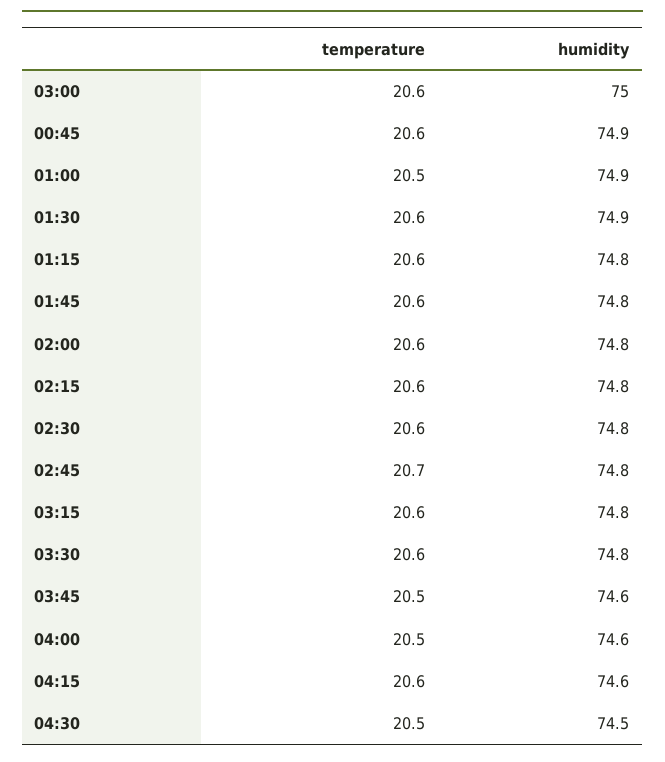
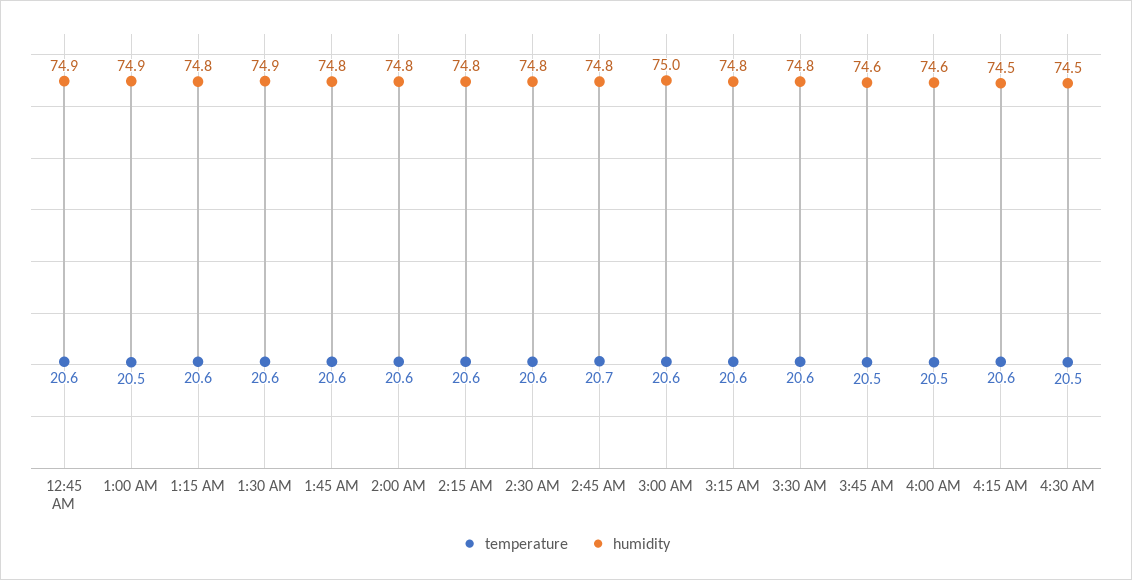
humidity, 04:15: 74.6 -> 74.5

